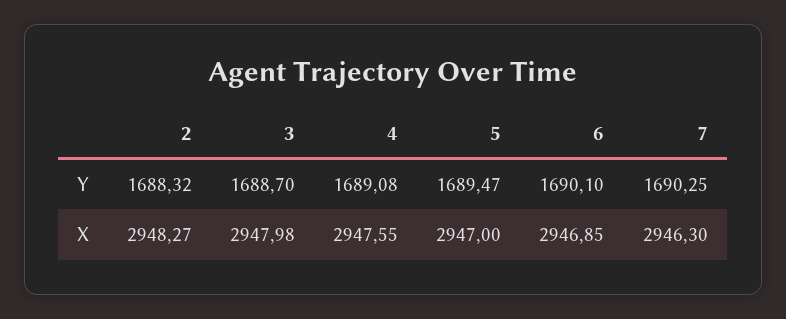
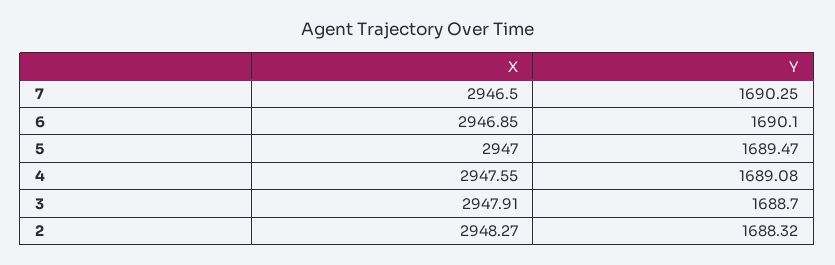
3, X: 2947.98 -> 2947.91
7, X: 2946.3 -> 2946.5

